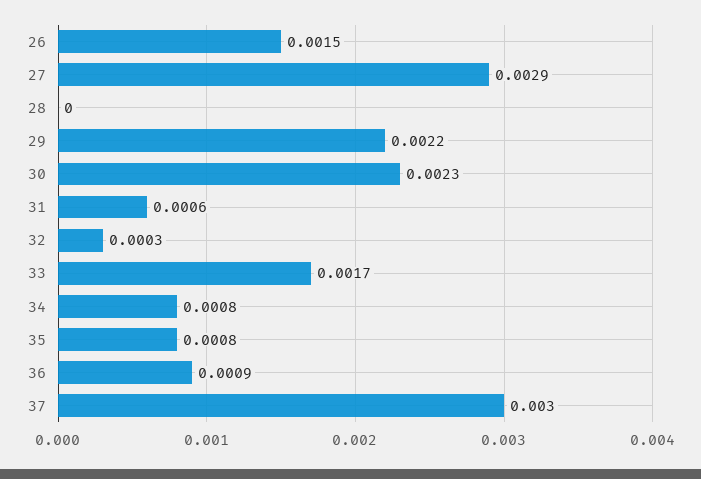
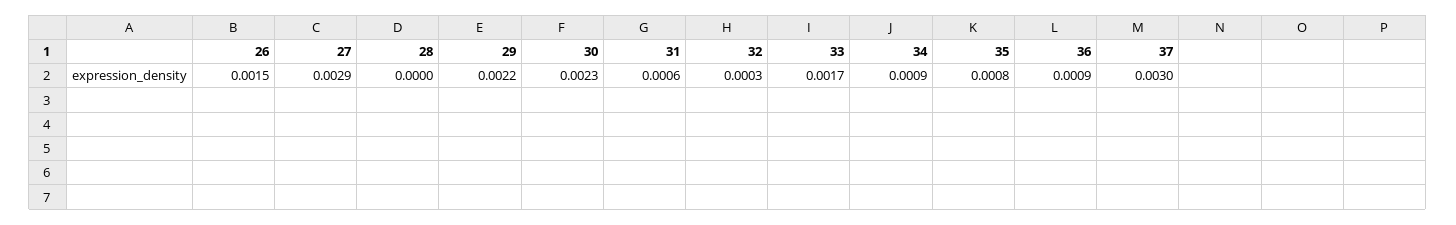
34: 0.0008 -> 0.0009

